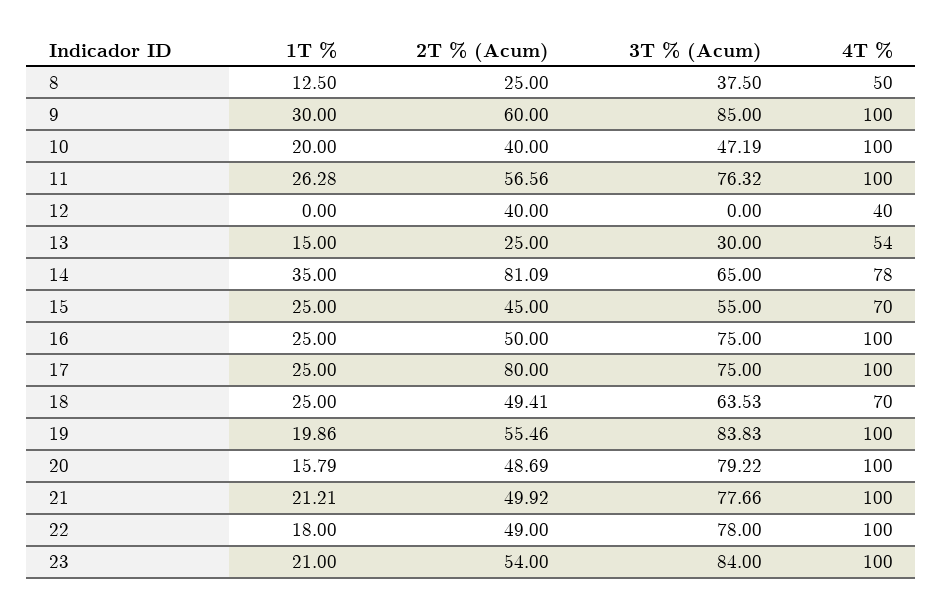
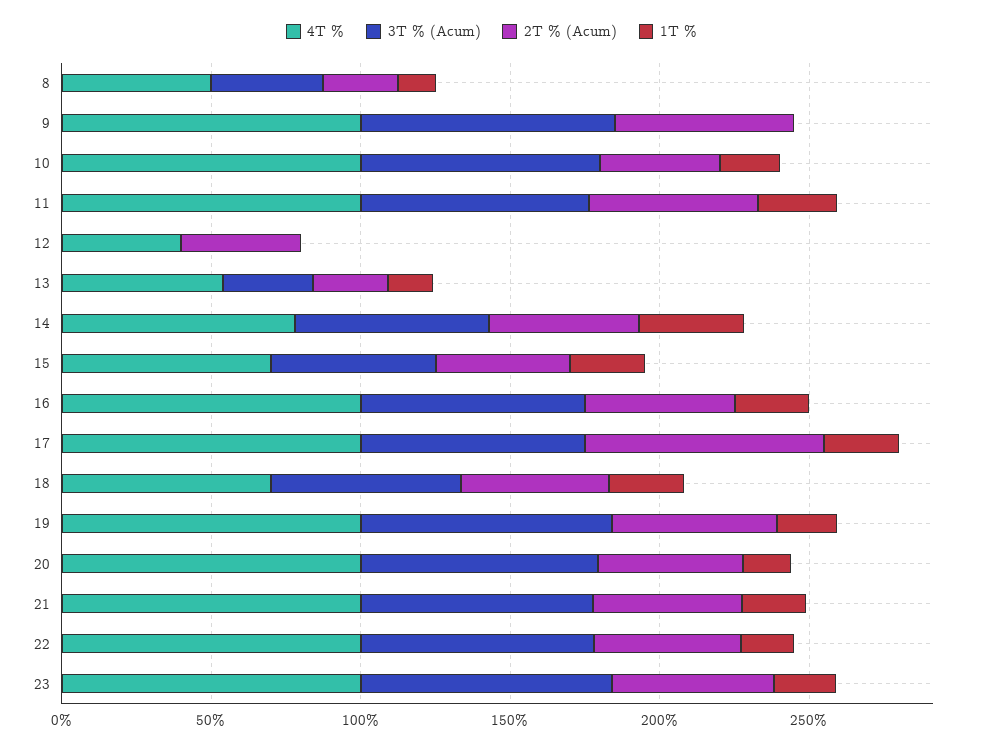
1T %, 9: 30 -> 0
3T % (Acum), 10: 47.19 -> 80
2T % (Acum), 14: 81.09 -> 50

